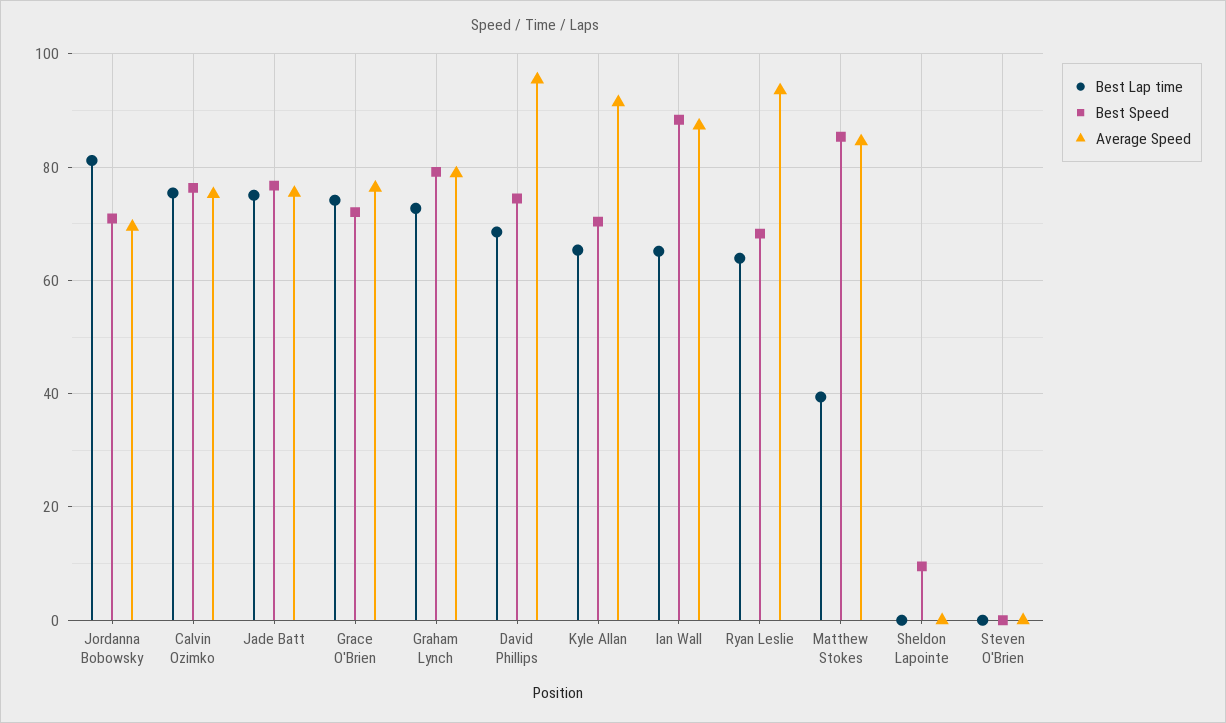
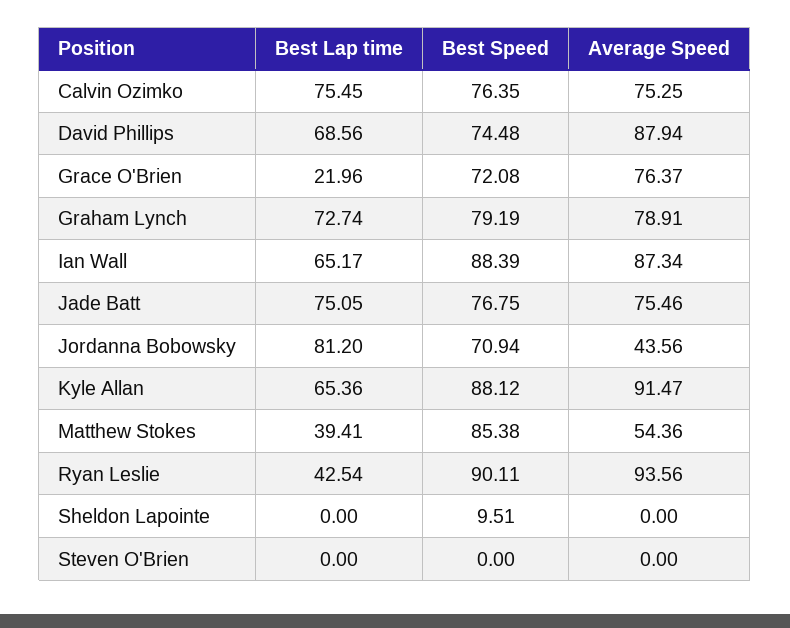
Average Speed, Jordanna Bobowsky: 70 -> 43.56
Best Lap time, Grace O'Brien: 74 -> 21.96
Average Speed, David Phillips: 96 -> 87.94
Best Speed, Kyle Allan: 70 -> 88.12
Best Lap time, Ryan Leslie: 64 -> 42.54
Best Speed, Ryan Leslie: 68 -> 90.11
Average Speed, Matthew Stokes: 84 -> 54.36

